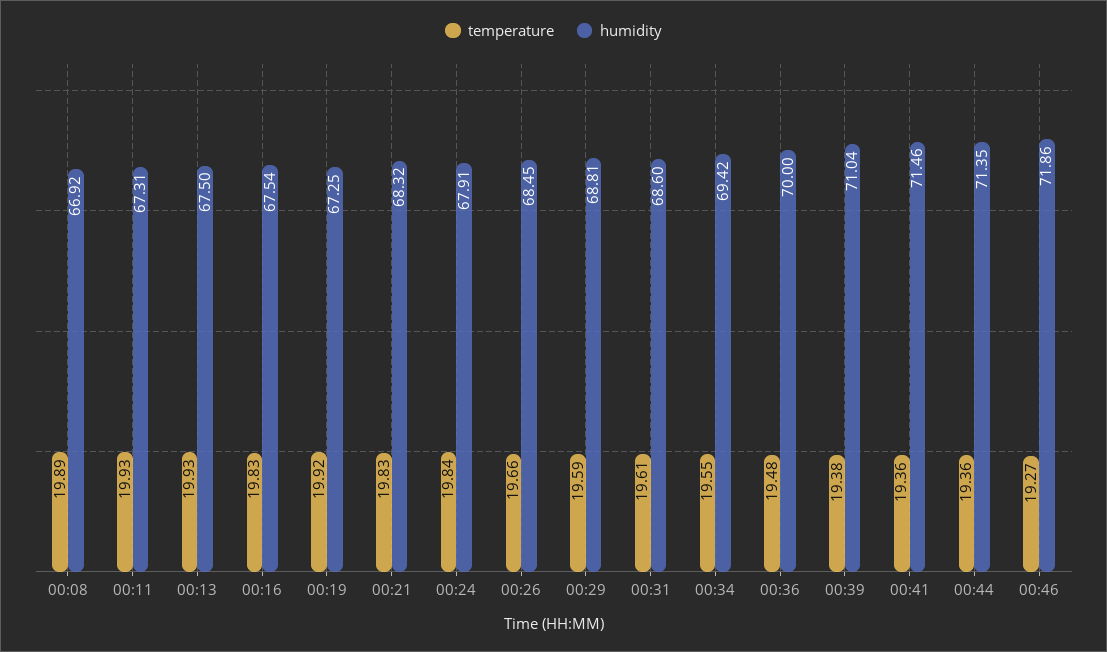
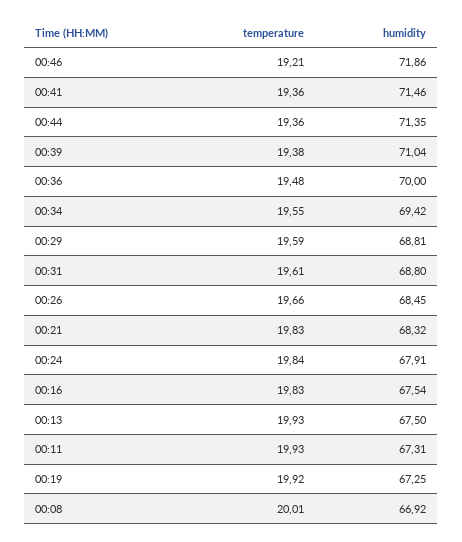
temperature, 00:08: 19.89 -> 20.01
humidity, 00:31: 68.6 -> 68.8
temperature, 00:46: 19.27 -> 19.21

